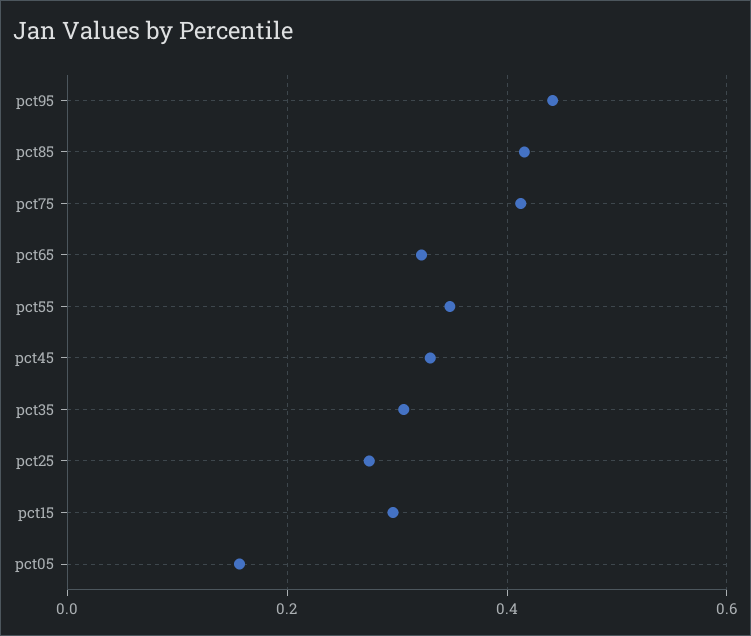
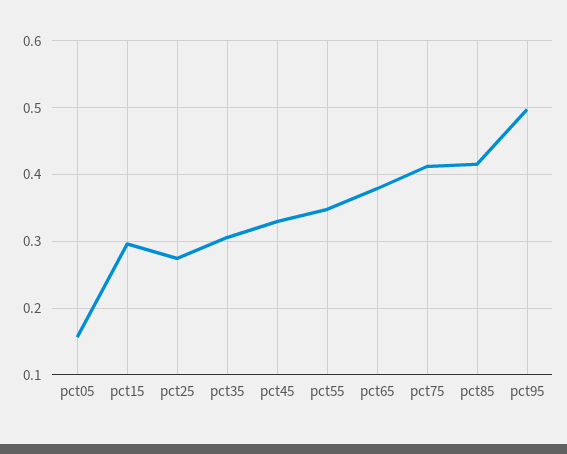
pct95: 0.44 -> 0.5
pct65: 0.32 -> 0.38

